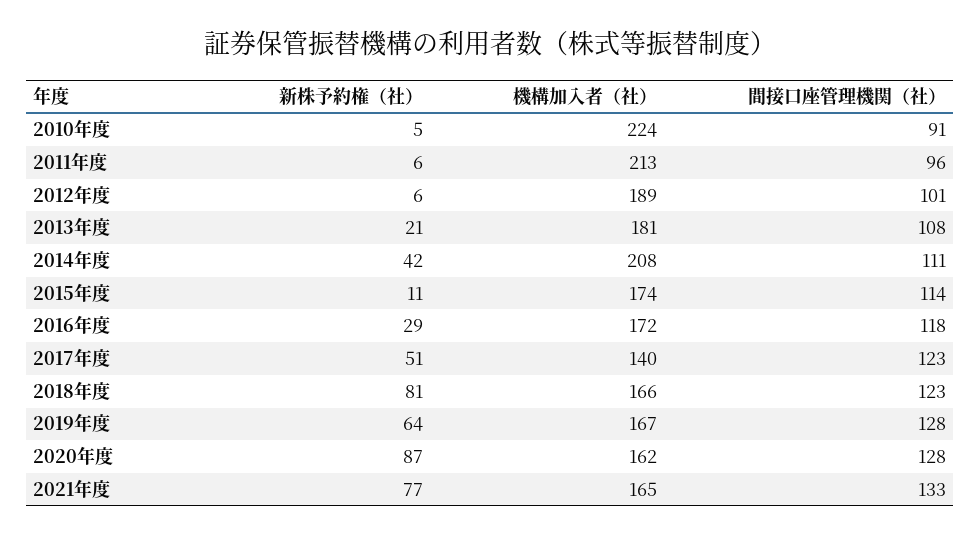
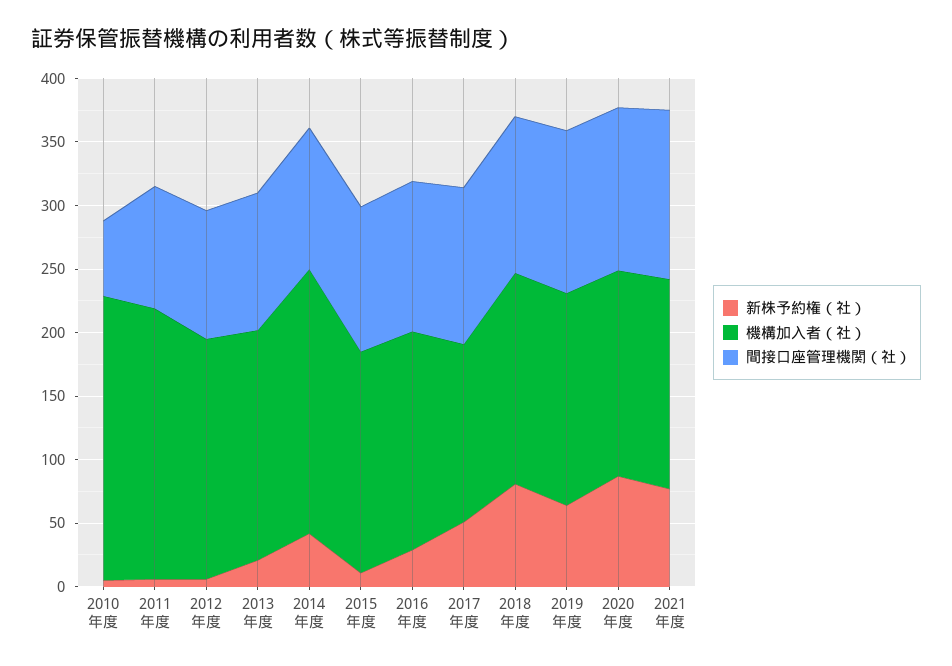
間接口座管理機関（社）, 2010年度: 91 -> 60

